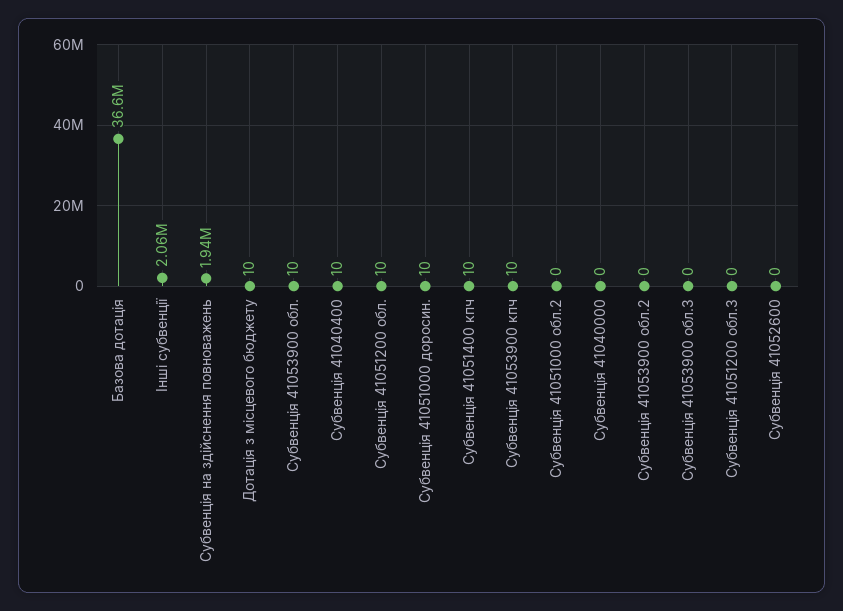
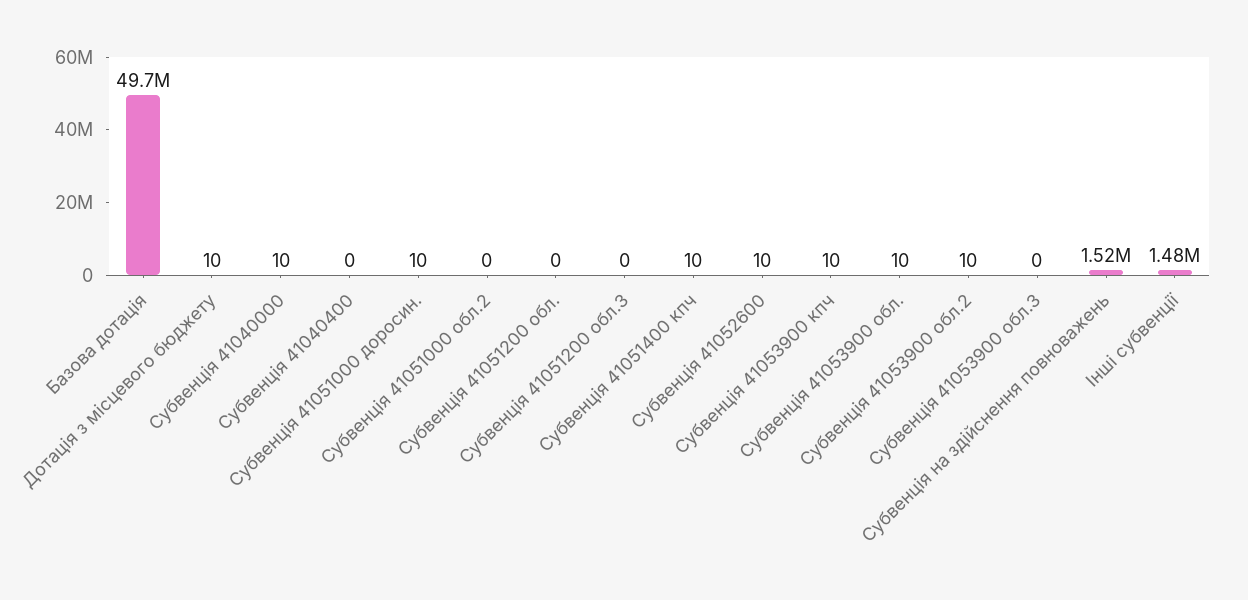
Базова дотація: 36600000 -> 49700000
Інші субвенції: 2060000 -> 1480000
Субвенція на здійснення повноважень: 1940000 -> 1520000
Субвенція 41040400: 10 -> 0
Субвенція 41051200 обл.: 10 -> 0
Субвенція 41040000: 0 -> 10
Субвенція 41053900 обл.2: 0 -> 10
Субвенція 41052600: 0 -> 10

